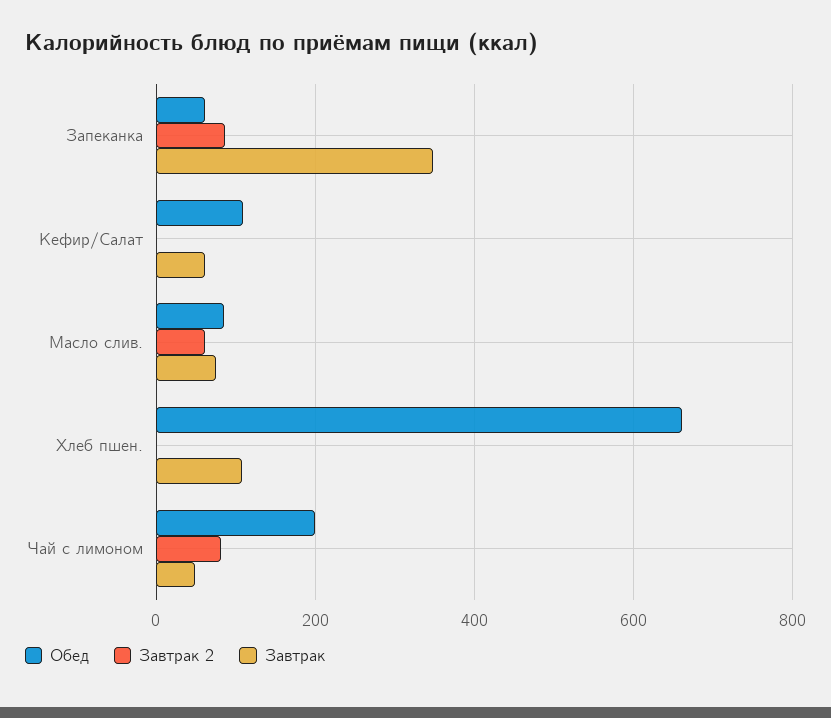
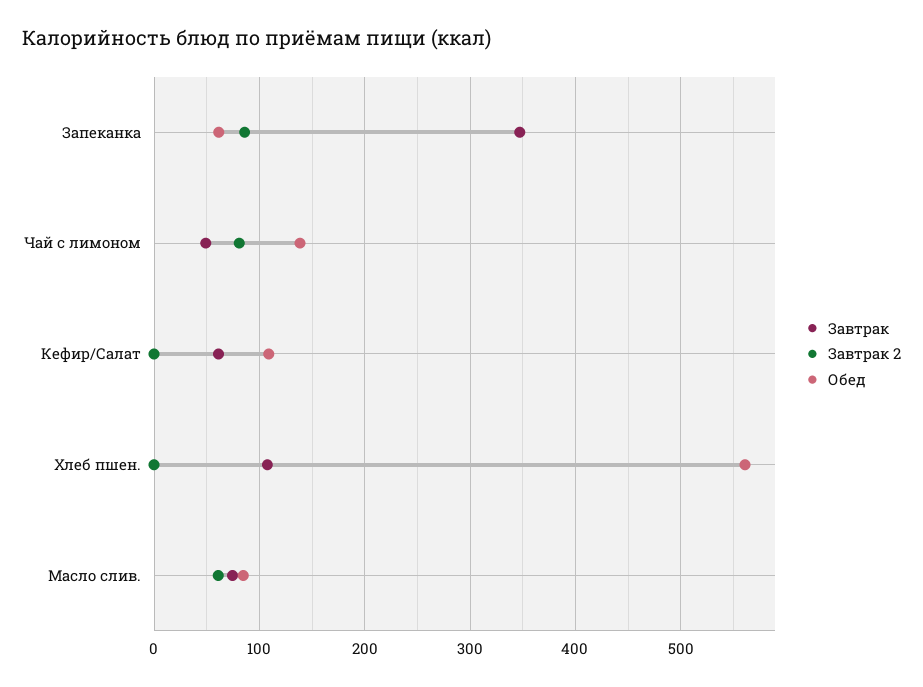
Обед, Хлеб пшен.: 660 -> 560
Обед, Чай с лимоном: 200 -> 140

